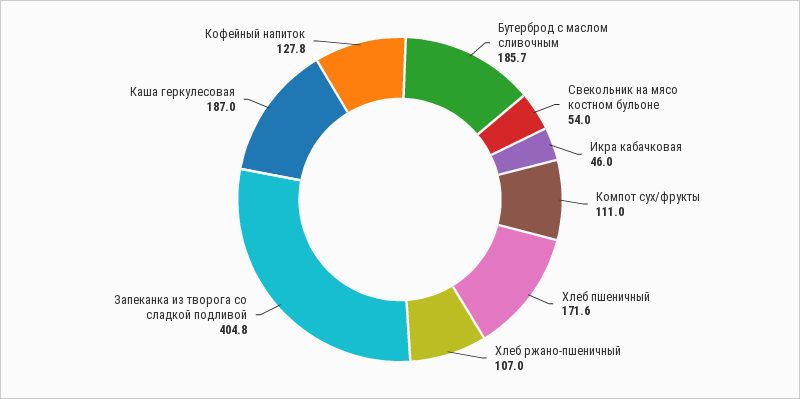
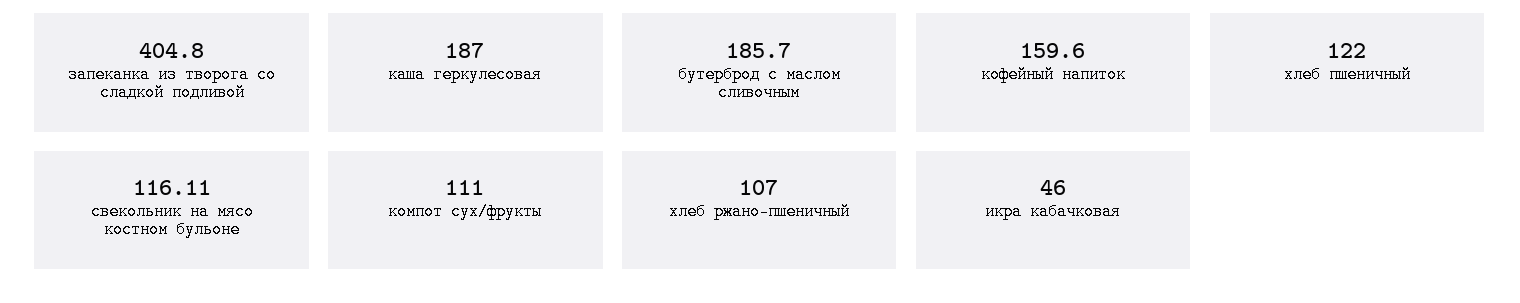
Свекольник на мясо костном бульоне: 54 -> 116.11
Хлеб пшеничный: 171.6 -> 122
Кофейный напиток: 127.8 -> 159.6

